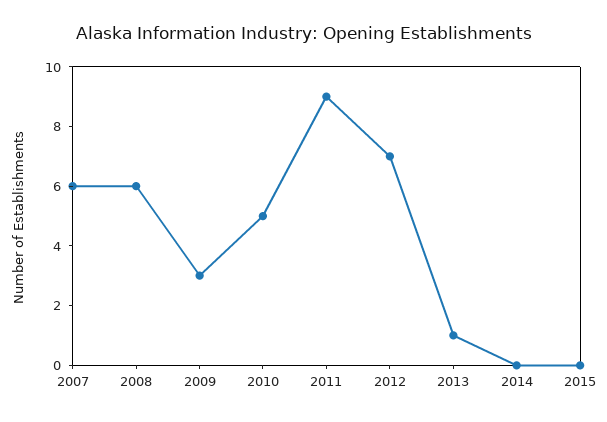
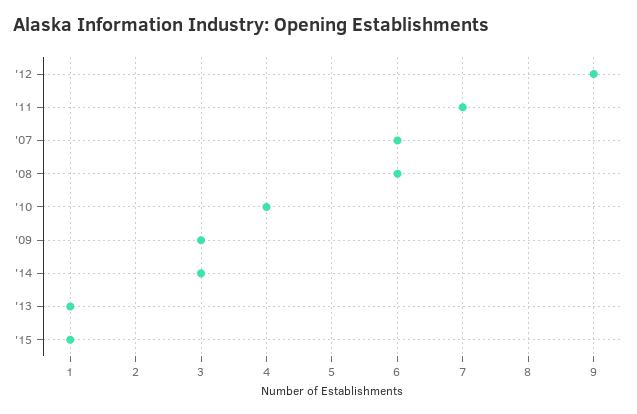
2010: 5 -> 4
2011: 9 -> 7
2012: 7 -> 9
2014: 0 -> 3
2015: 0 -> 1

